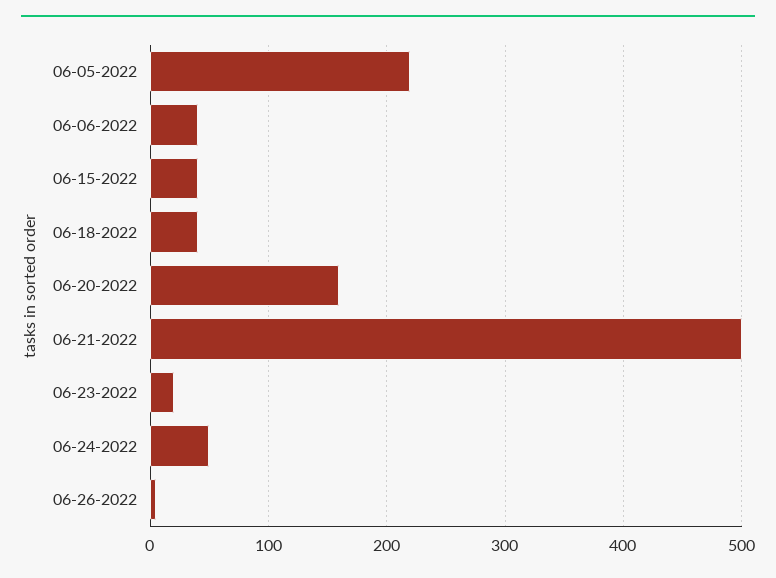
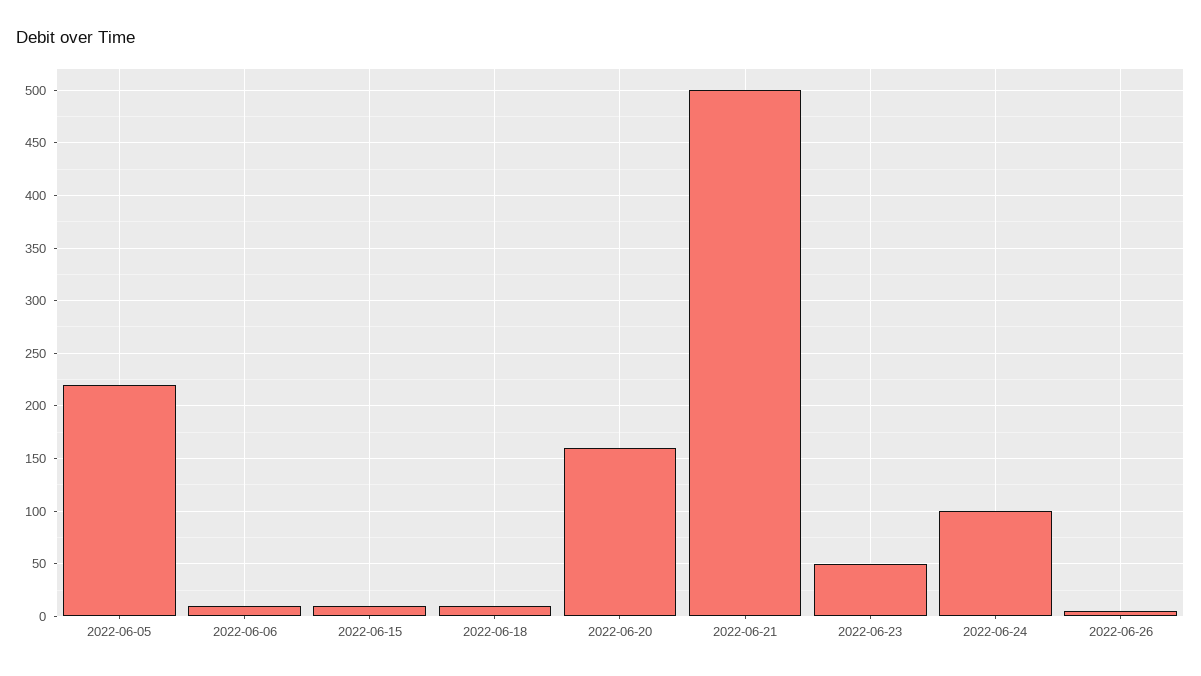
06-06-2022: 40 -> 10
06-15-2022: 40 -> 10
06-18-2022: 40 -> 10
06-23-2022: 20 -> 50
06-24-2022: 50 -> 100

